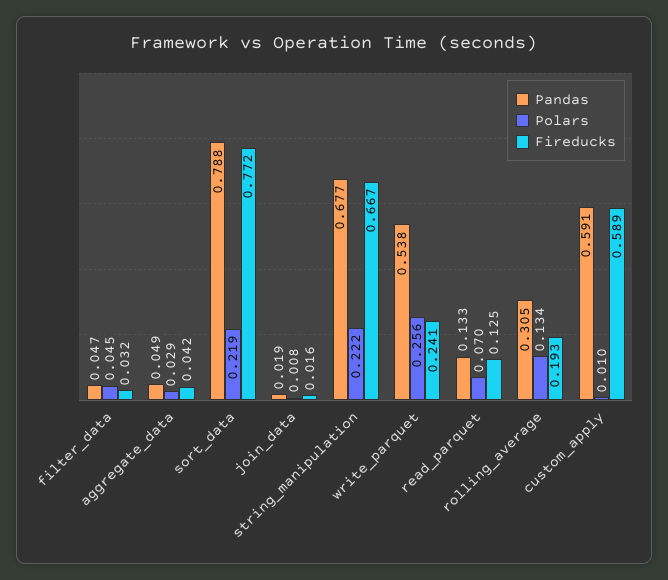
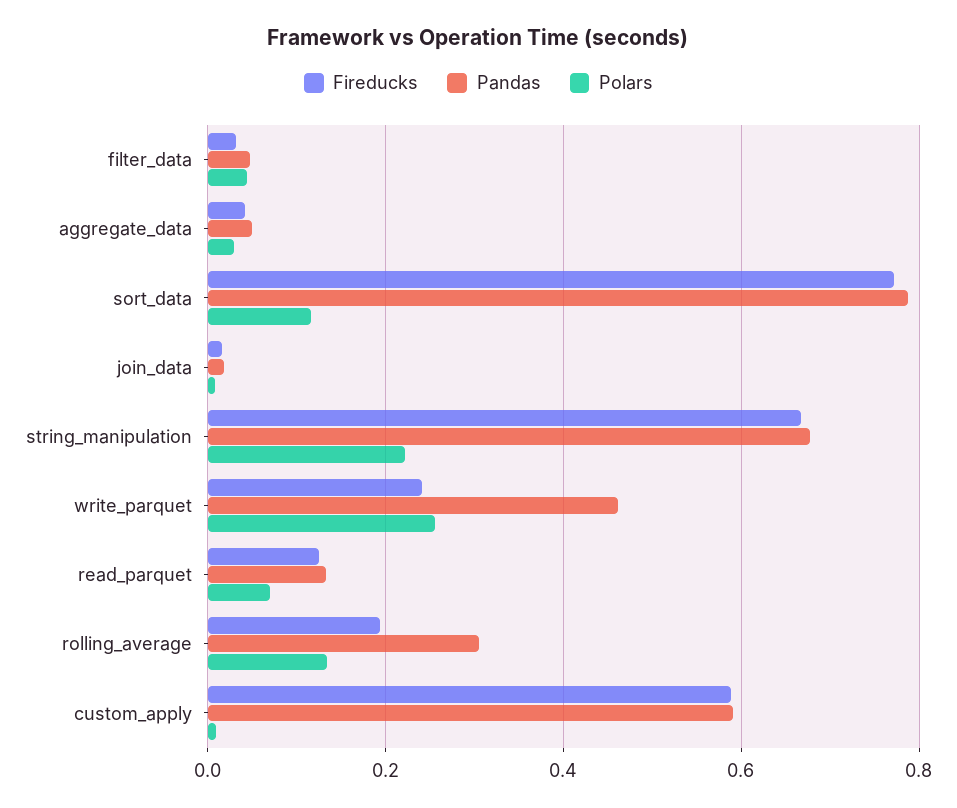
Polars, sort_data: 0.219 -> 0.12
Pandas, write_parquet: 0.538 -> 0.46

